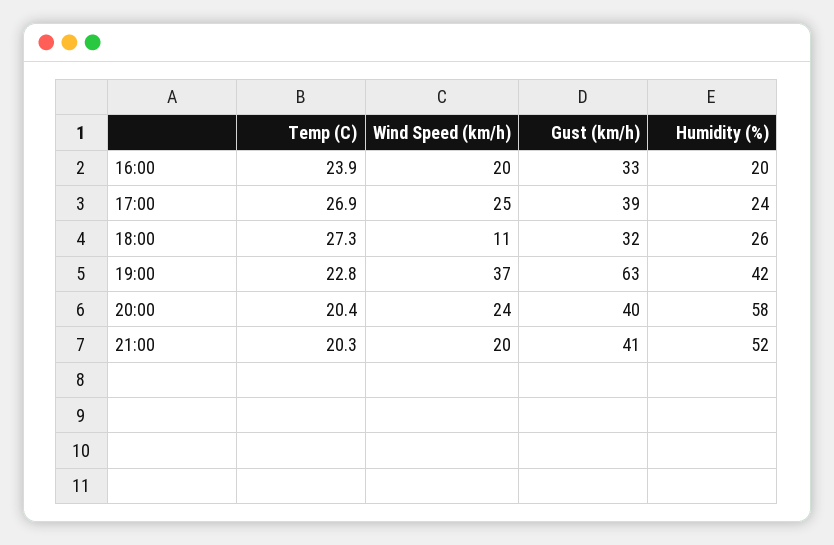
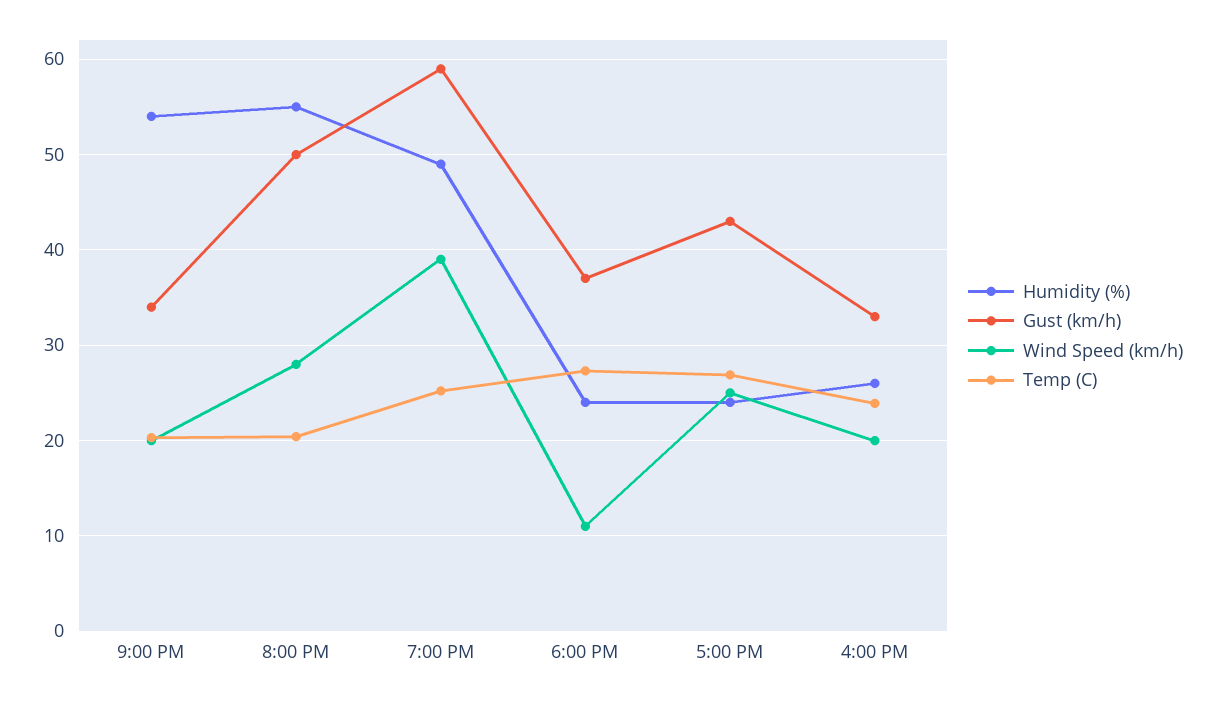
Humidity (%), 16:00: 20 -> 26
Gust (km/h), 17:00: 39 -> 43
Gust (km/h), 18:00: 32 -> 37
Humidity (%), 18:00: 26 -> 24
Temp (C), 19:00: 22.8 -> 25
Wind Speed (km/h), 19:00: 37 -> 39
Gust (km/h), 19:00: 63 -> 59
Humidity (%), 19:00: 42 -> 49
Wind Speed (km/h), 20:00: 24 -> 28
Gust (km/h), 20:00: 40 -> 50
Humidity (%), 20:00: 58 -> 55
Gust (km/h), 21:00: 41 -> 34
Humidity (%), 21:00: 52 -> 54

